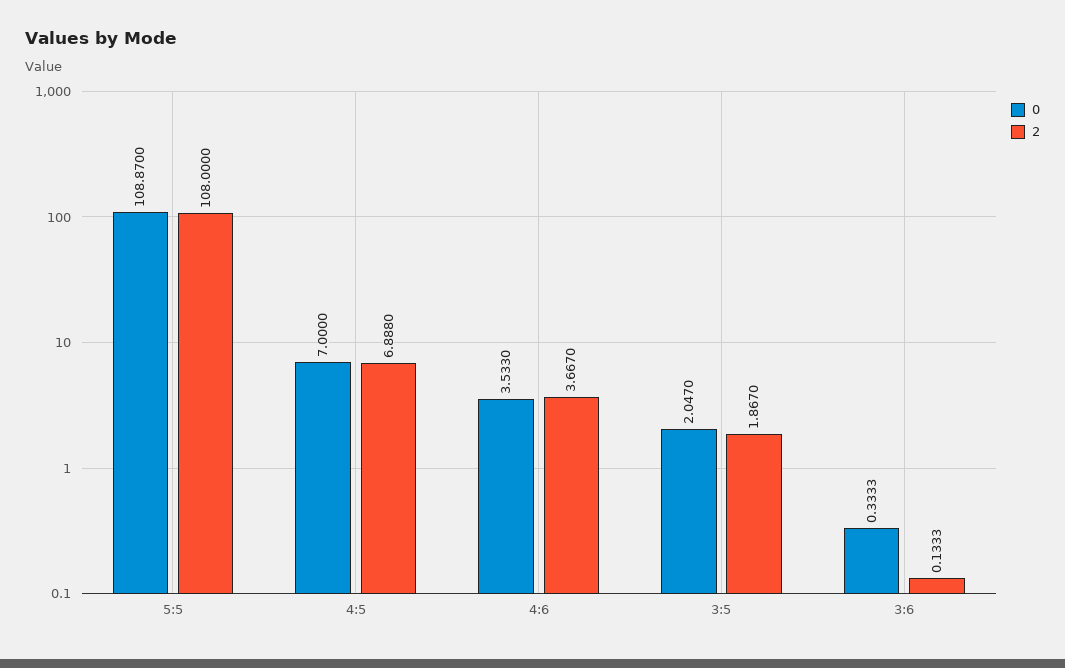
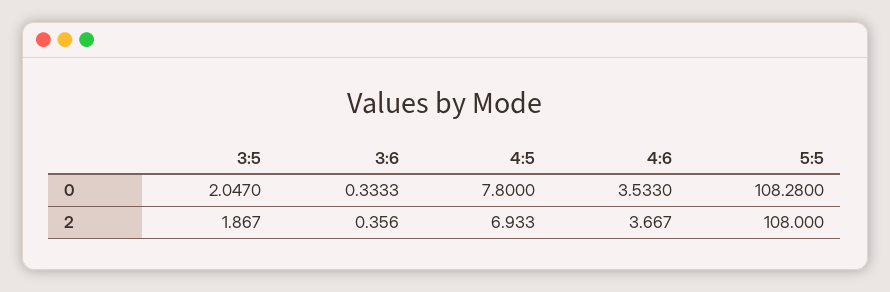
0, 5:5: 108.87 -> 108.28
0, 4:5: 7 -> 7.8
2, 4:5: 6.888 -> 6.933
2, 3:6: 0.1333 -> 0.356

